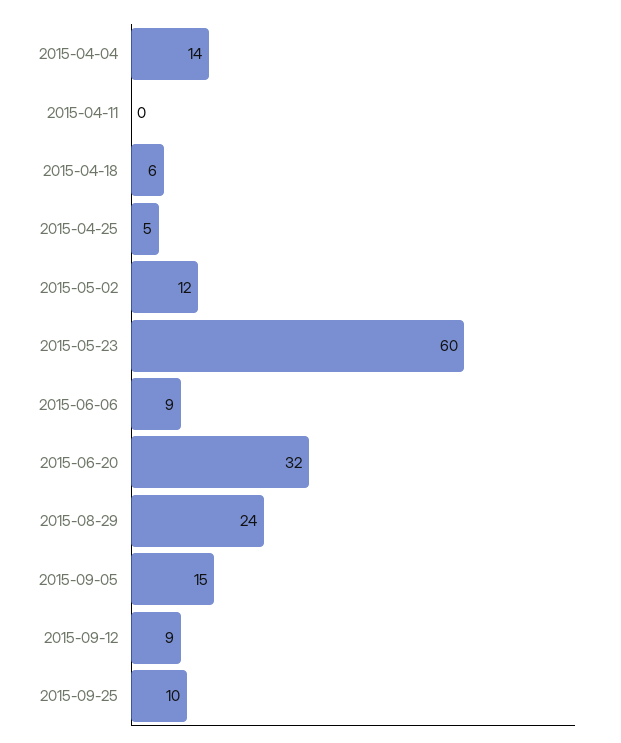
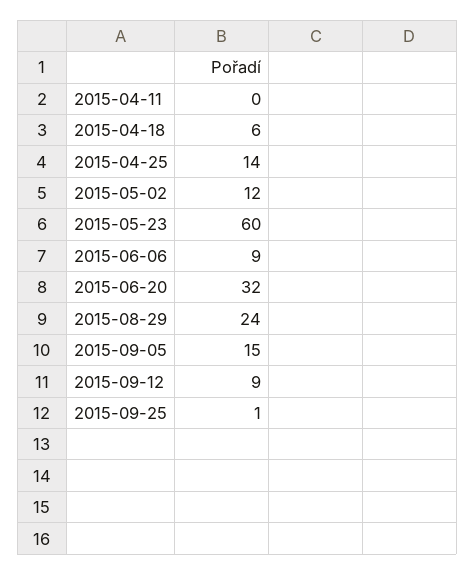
2015-04-04: 14 -> none
2015-04-25: 5 -> 14
2015-09-25: 10 -> 1

